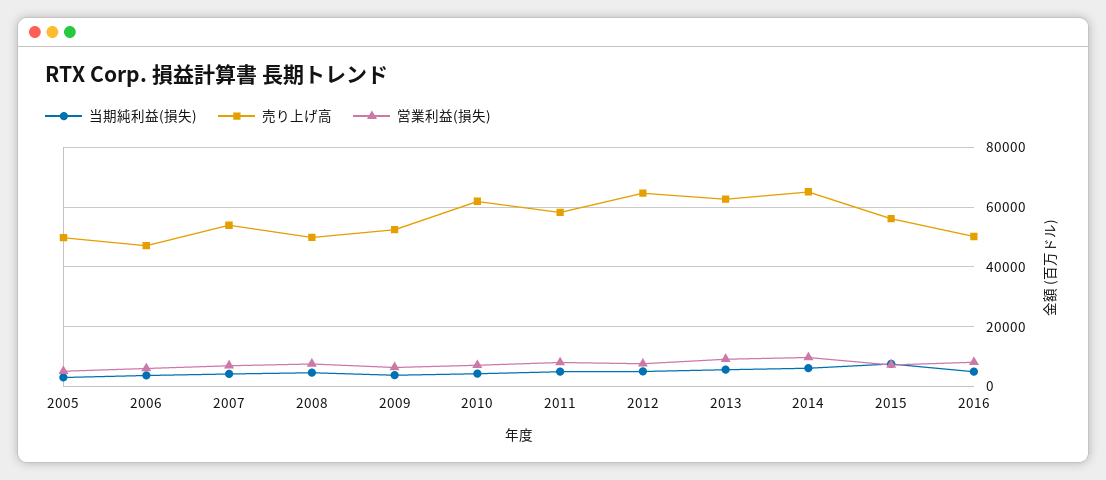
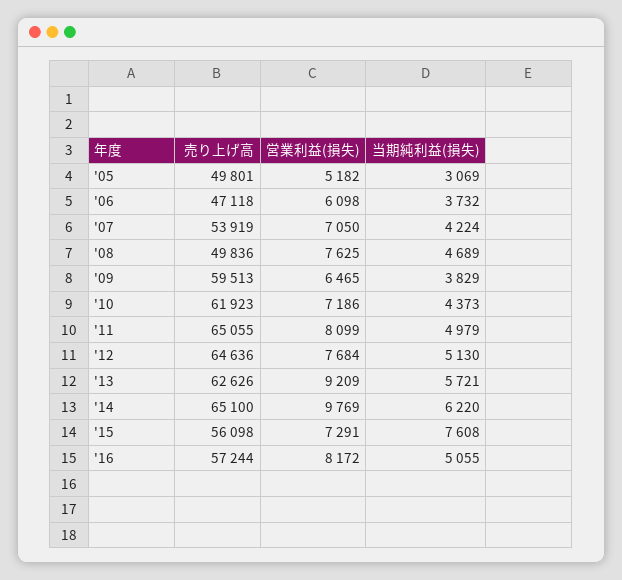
売り上げ高, 2009: 52500 -> 59513
売り上げ高, 2011: 57500 -> 65055
売り上げ高, 2016: 50000 -> 57244

